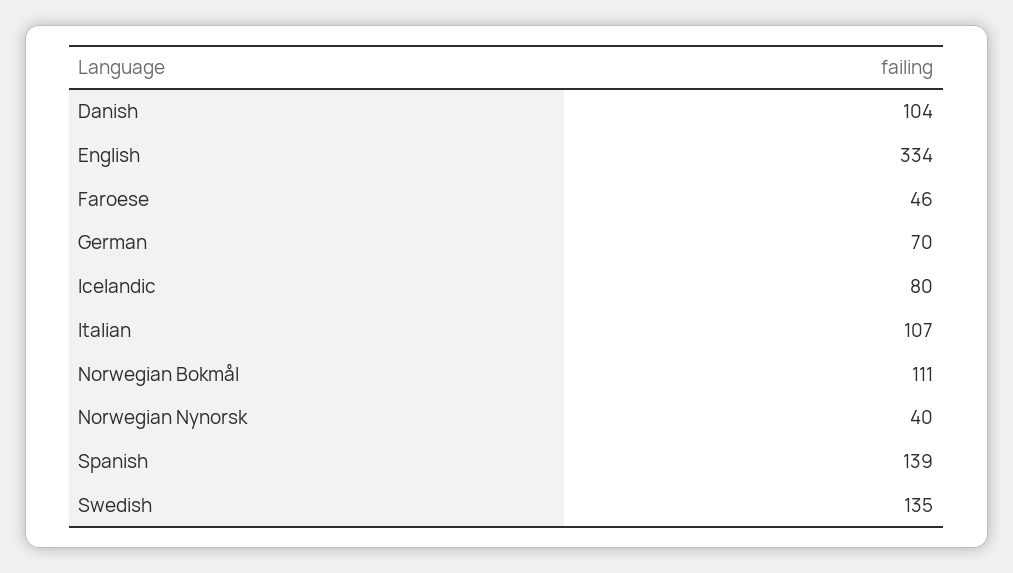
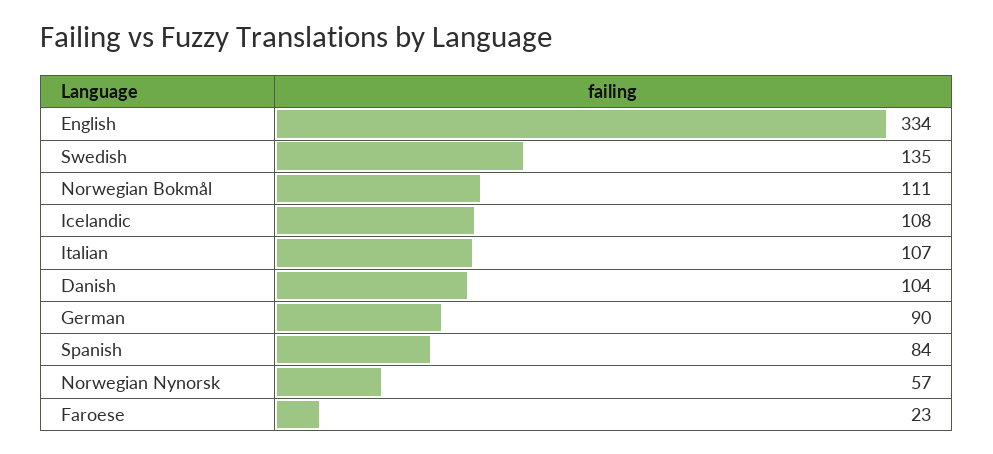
Faroese: 46 -> 23
German: 70 -> 90
Icelandic: 80 -> 108
Norwegian Nynorsk: 40 -> 57
Spanish: 139 -> 84

